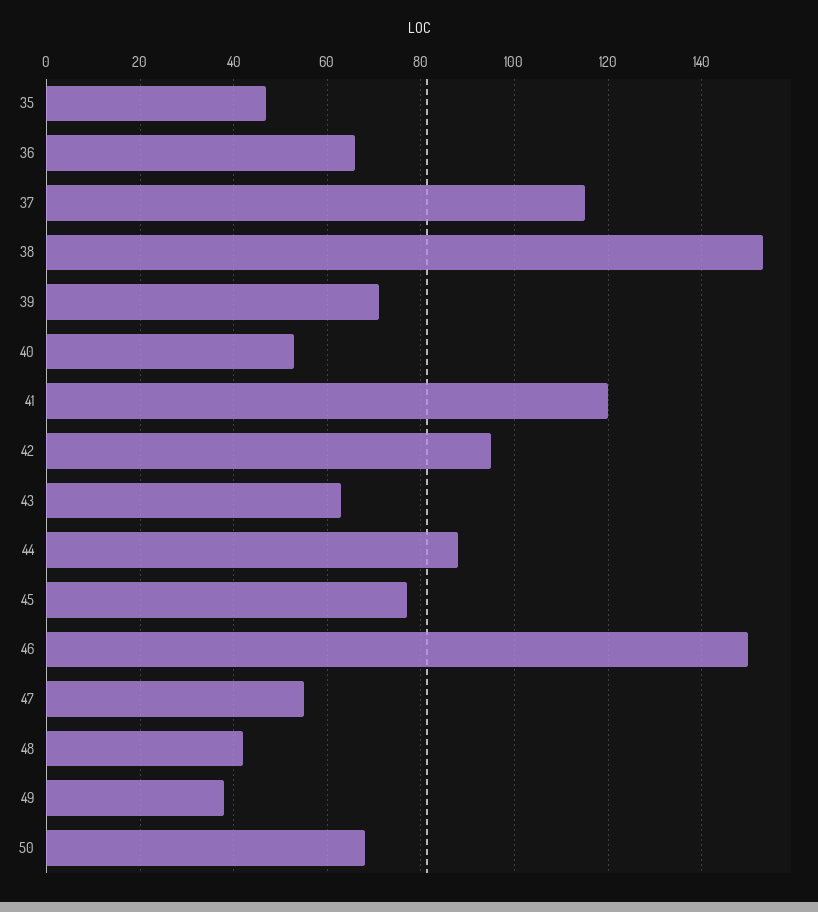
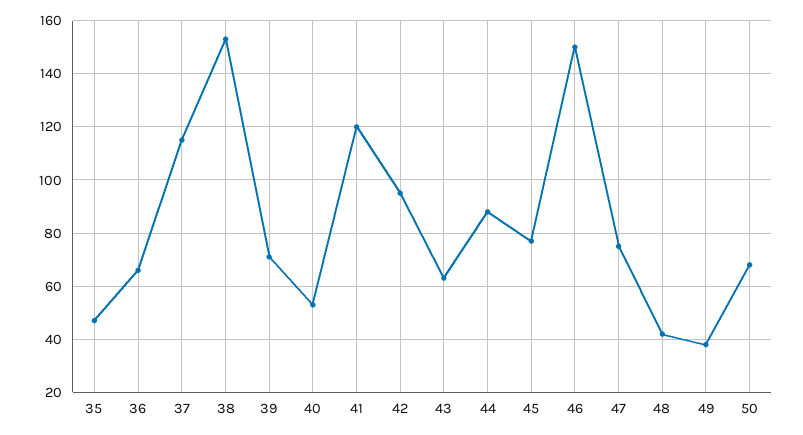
47: 55 -> 75

